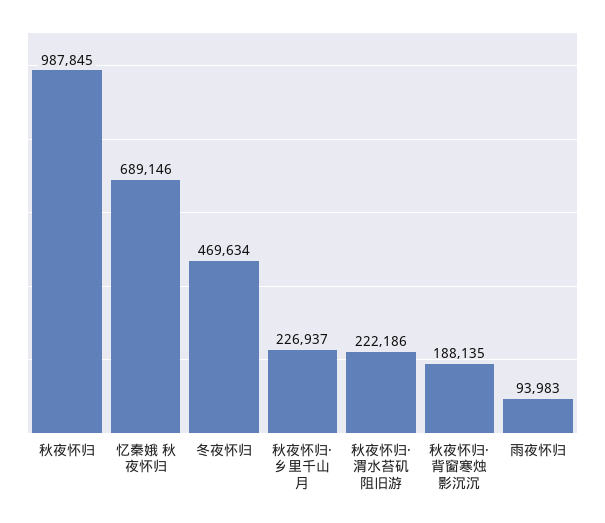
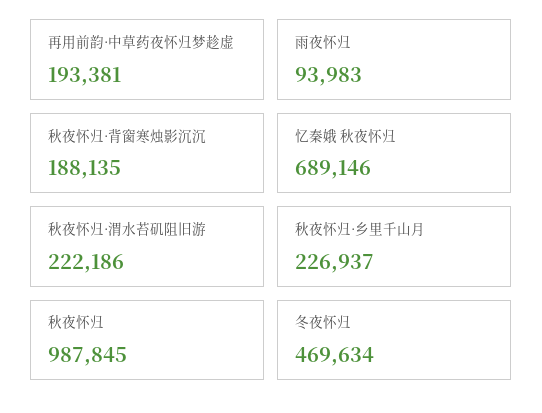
再用前韵·中草药夜怀归梦趁虚: none -> 193381

